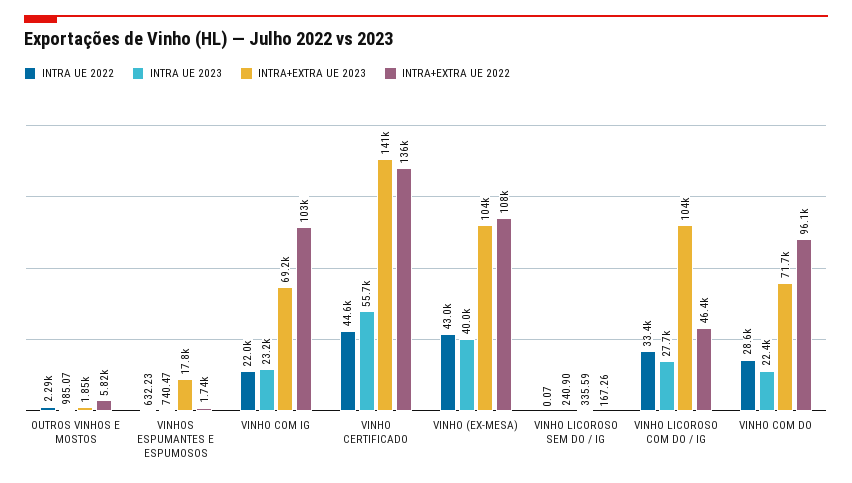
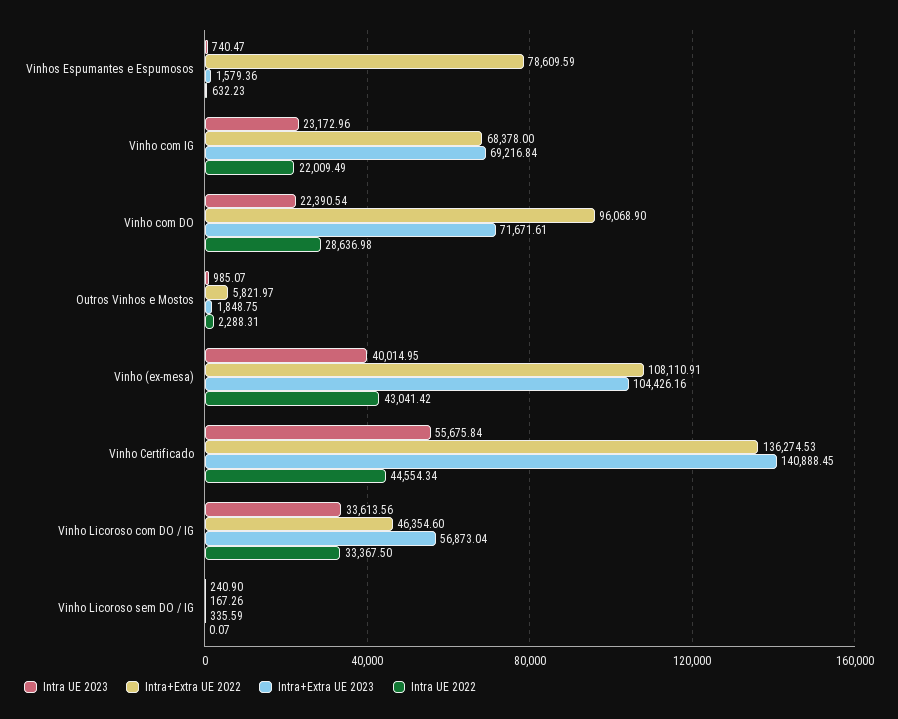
INTRA+EXTRA UE 2023, VINHOS ESPUMANTES E ESPUMOSOS: 17800 -> 1579.36
INTRA+EXTRA UE 2022, VINHOS ESPUMANTES E ESPUMOSOS: 1740 -> 78609.59
INTRA+EXTRA UE 2022, VINHO COM IG: 103000 -> 68378
INTRA UE 2023, VINHO LICOROSO COM DO / IG: 27700 -> 33613.56
INTRA+EXTRA UE 2023, VINHO LICOROSO COM DO / IG: 104000 -> 56873.04

